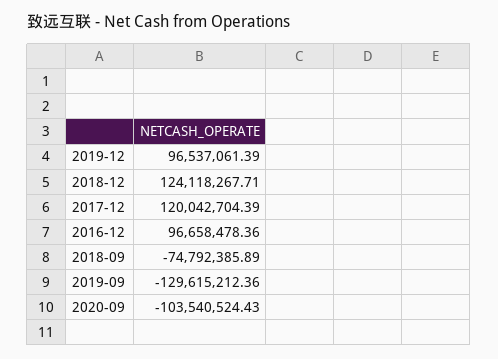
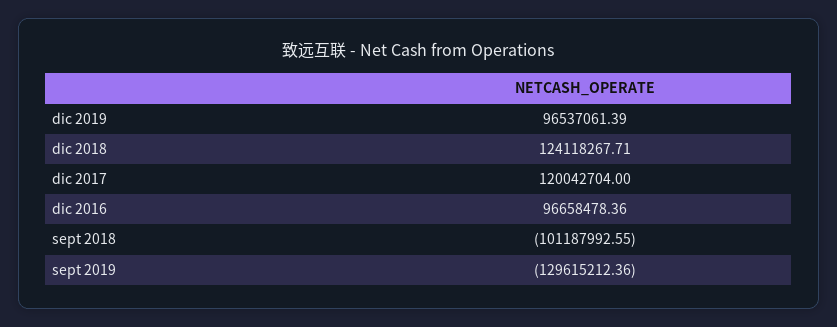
2017-12: 120042704.39 -> 120042704
2018-09: -74792385.89 -> -101187992.55
2020-09: -103540524.43 -> none

